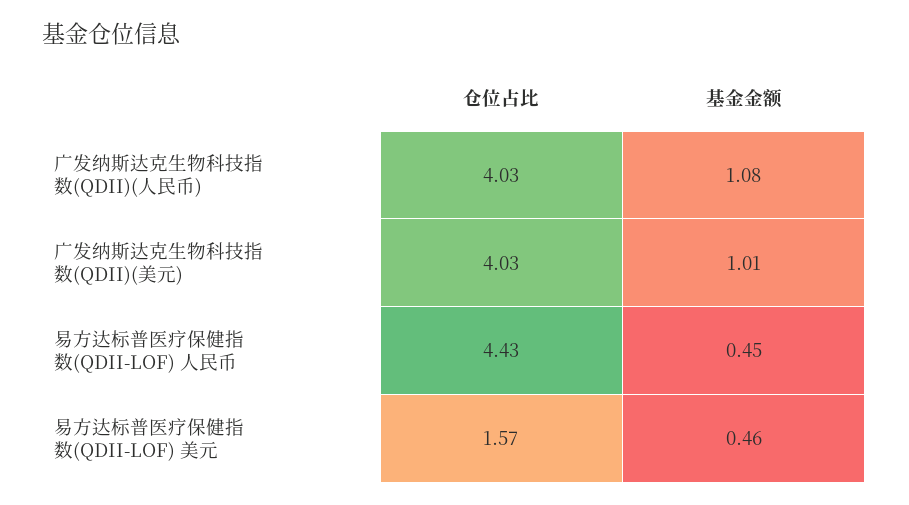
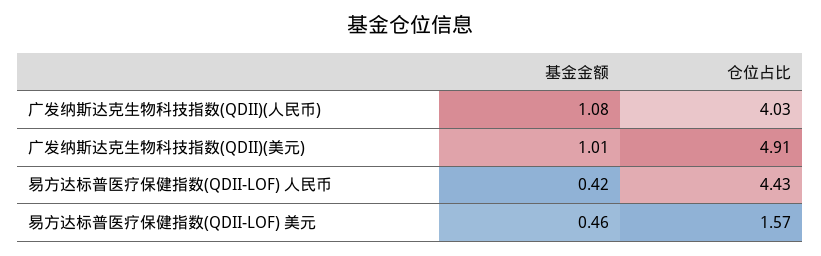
仓位占比, 广发纳斯达克生物科技指数(QDII)(美元): 4.03 -> 4.91
基金金额, 易方达标普医疗保健指数(QDII-LOF) 人民币: 0.45 -> 0.42

